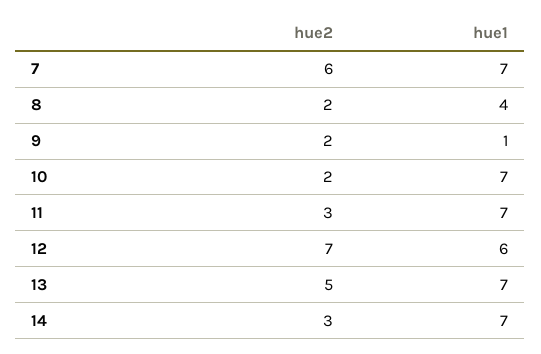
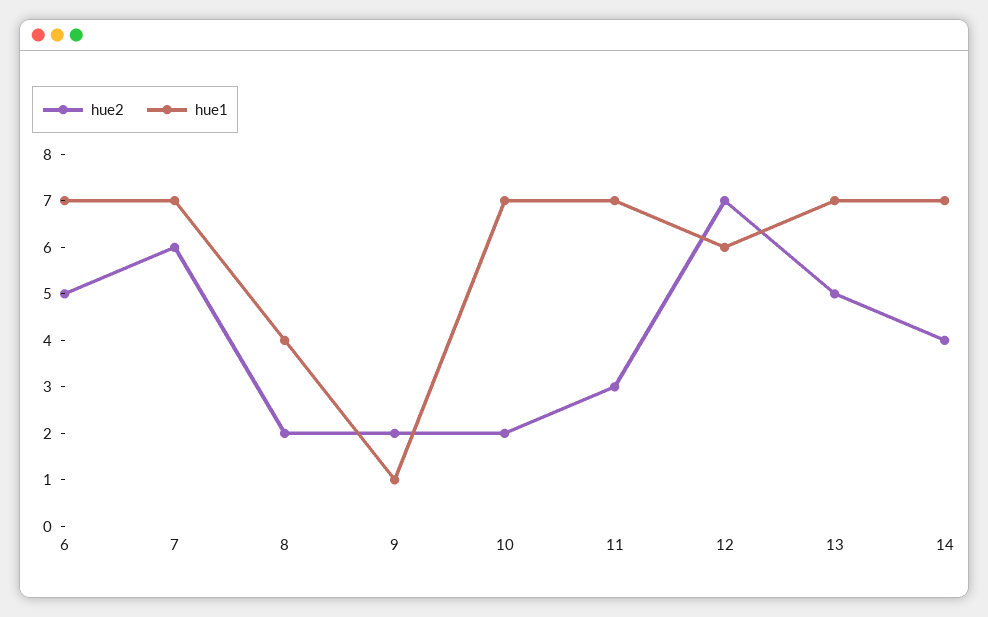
hue2, 14: 3 -> 4
hue2, 6: none -> 5
hue1, 6: none -> 7

